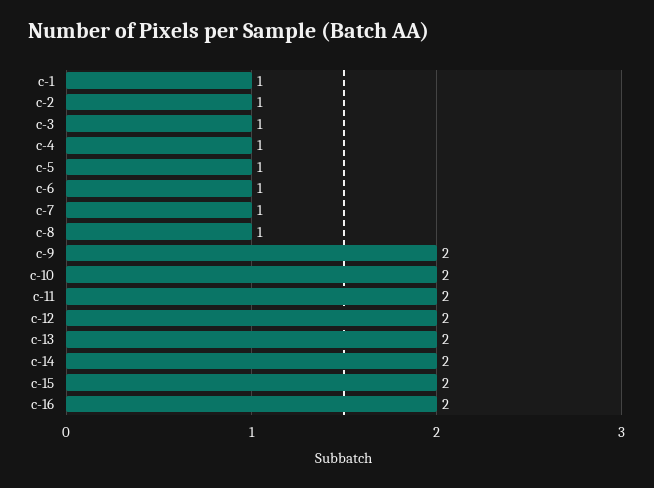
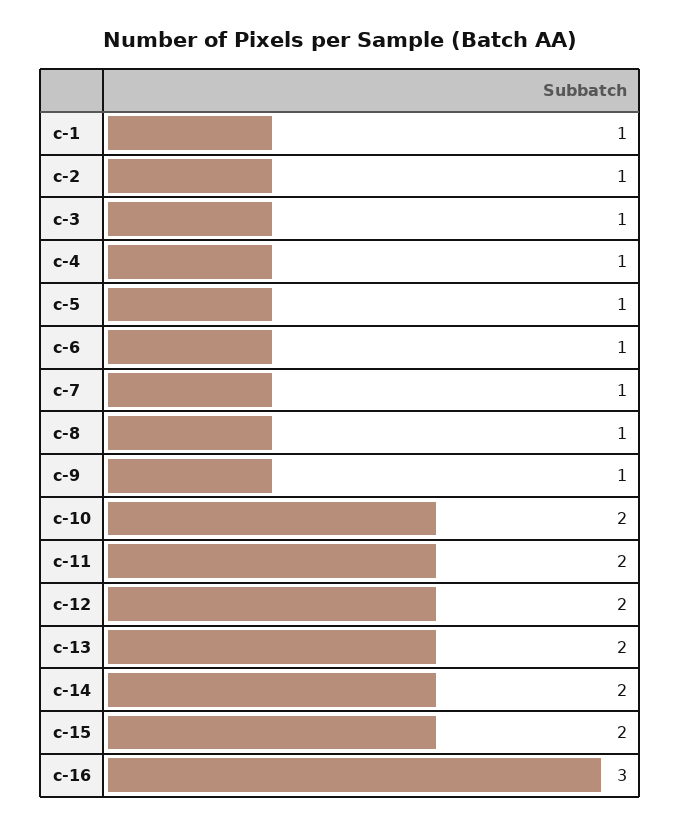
c-9: 2 -> 1
c-16: 2 -> 3

